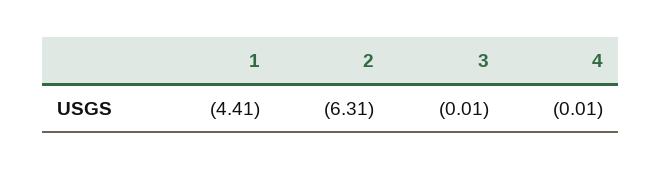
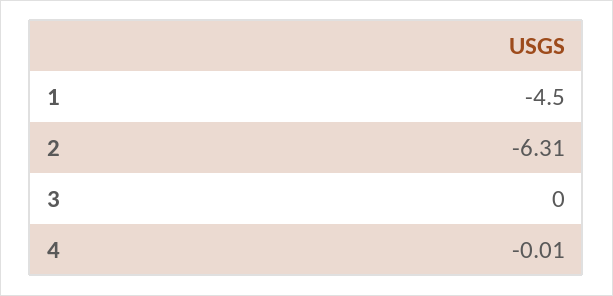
1: -4.41 -> -4.5
3: -0.01 -> 0

